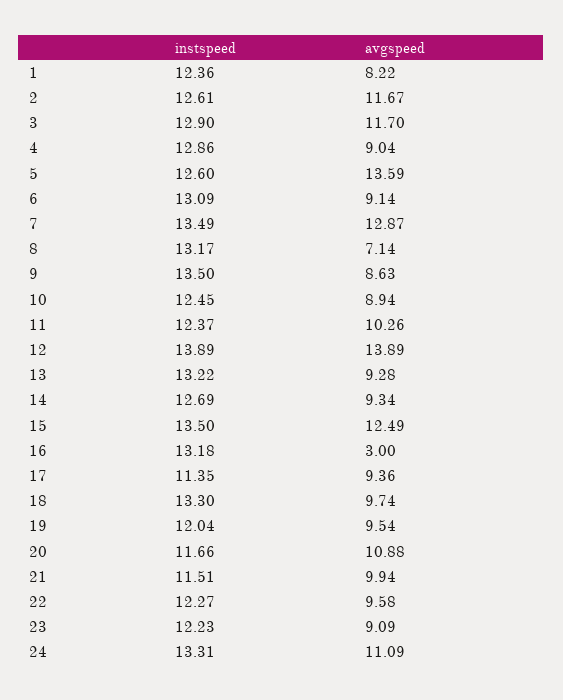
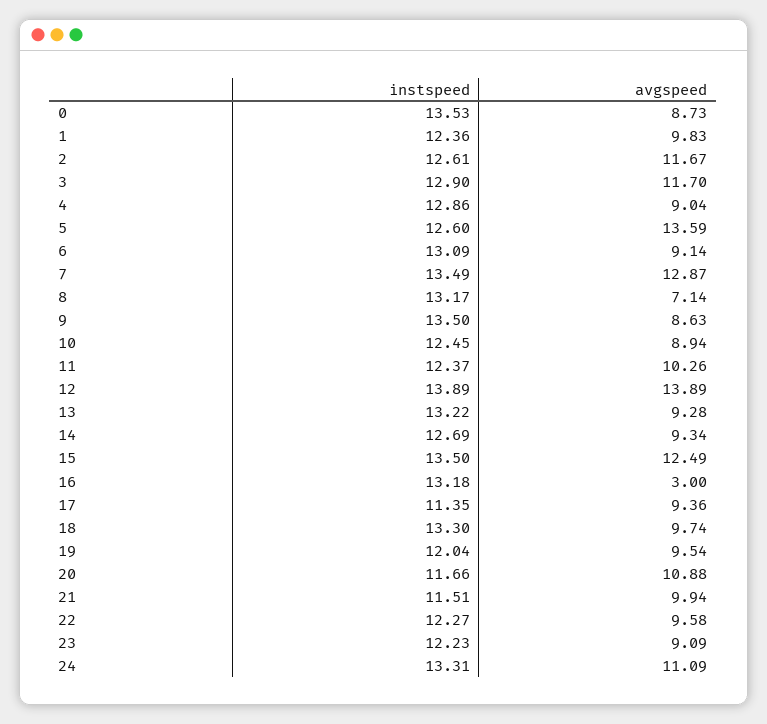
avgspeed, 1: 8.22 -> 9.83
instspeed, 0: none -> 13.53
avgspeed, 0: none -> 8.73

